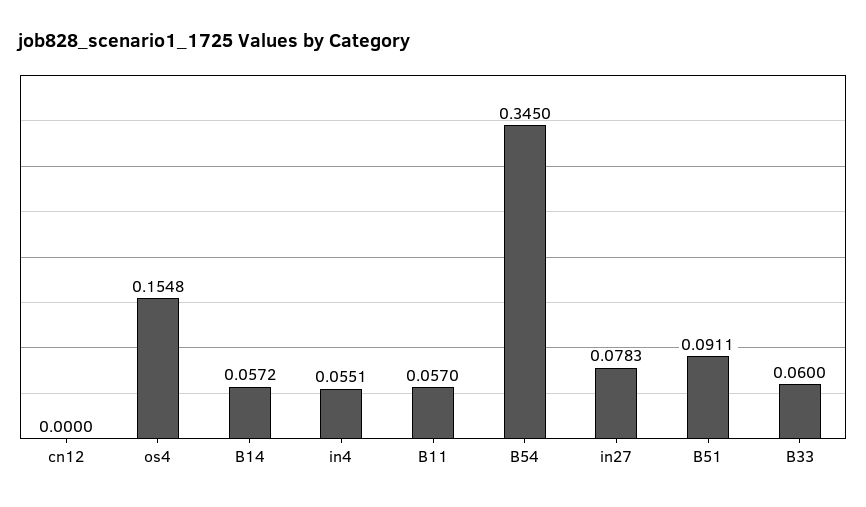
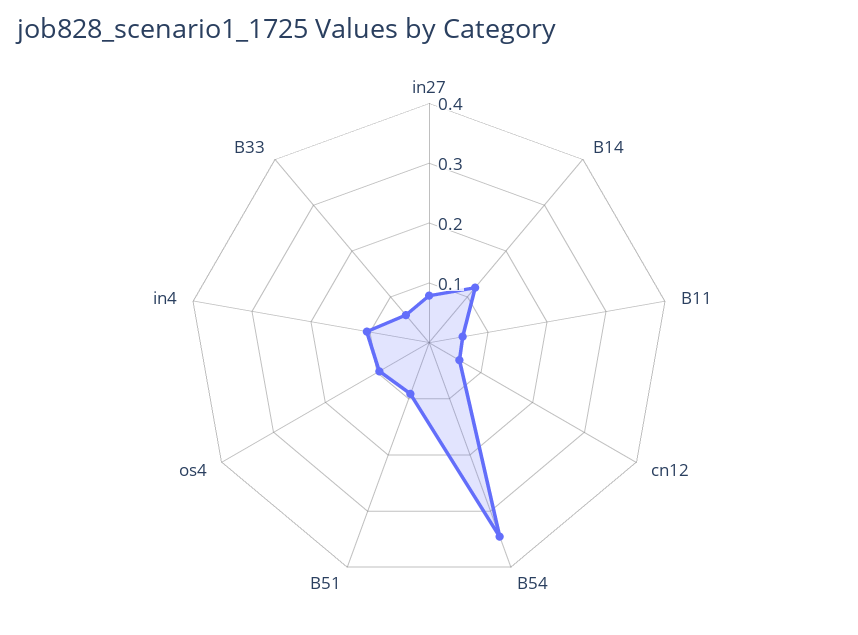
cn12: 0 -> 0.06
os4: 0.1548 -> 0.1
B14: 0.0572 -> 0.12
in4: 0.0551 -> 0.1

